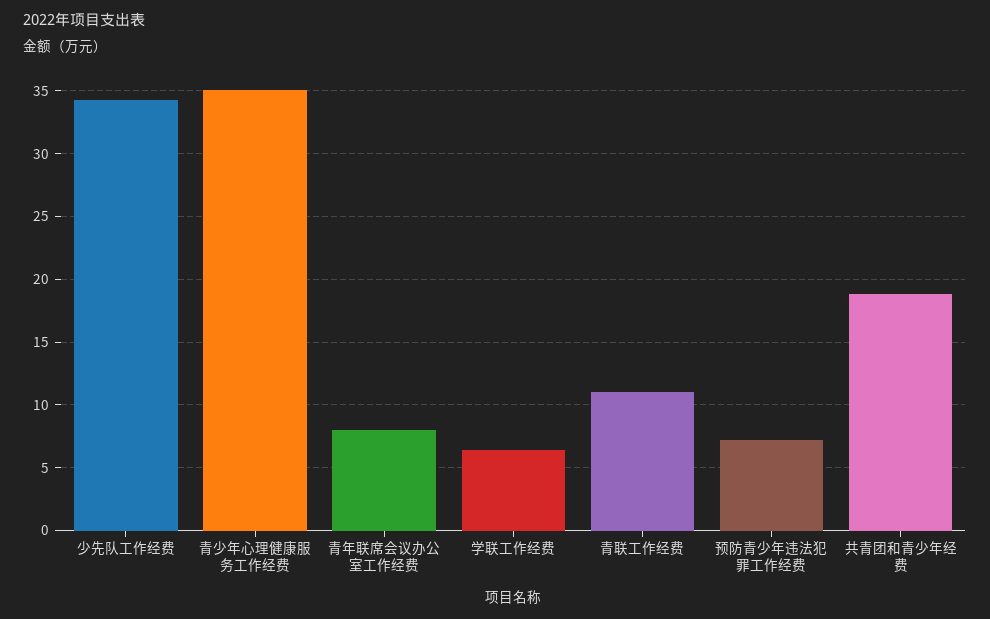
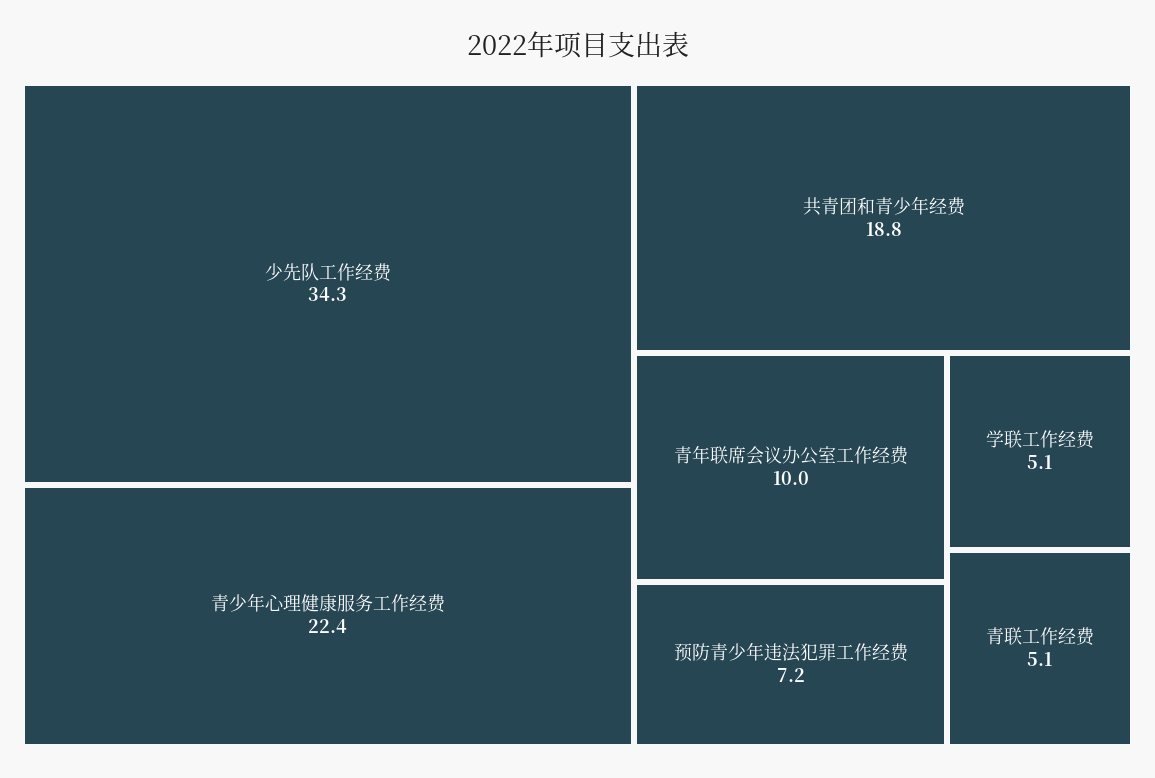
青少年心理健康服务工作经费: 35 -> 22.4
青年联席会议办公室工作经费: 8 -> 10
学联工作经费: 6.5 -> 5.1
青联工作经费: 11 -> 5.1

